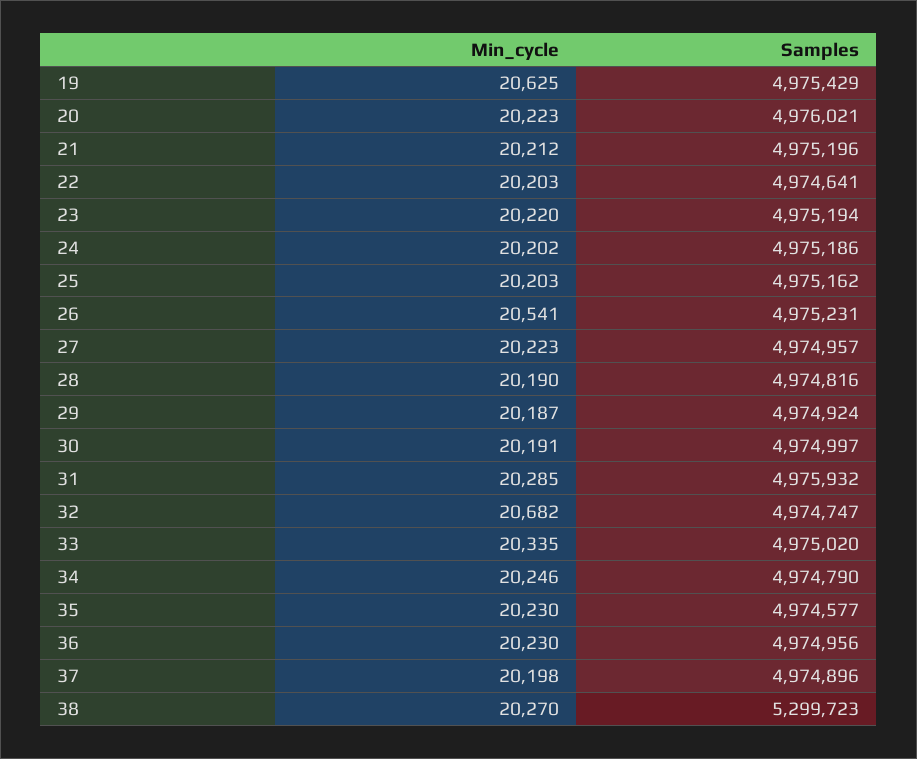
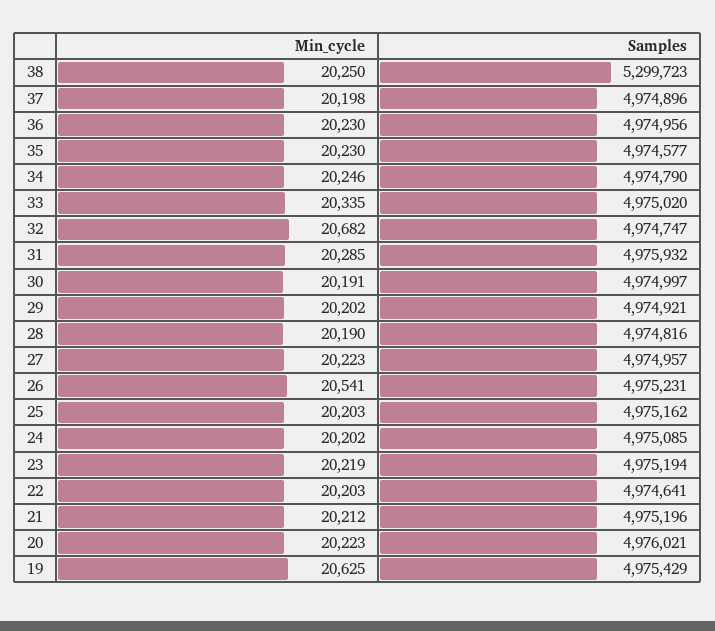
Min_cycle, 23: 20220 -> 20219
Samples, 24: 4975186 -> 4975085
Min_cycle, 29: 20187 -> 20202
Samples, 29: 4974924 -> 4974921
Min_cycle, 38: 20270 -> 20250

